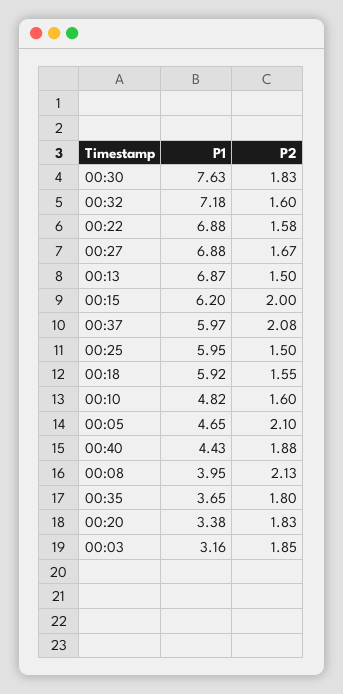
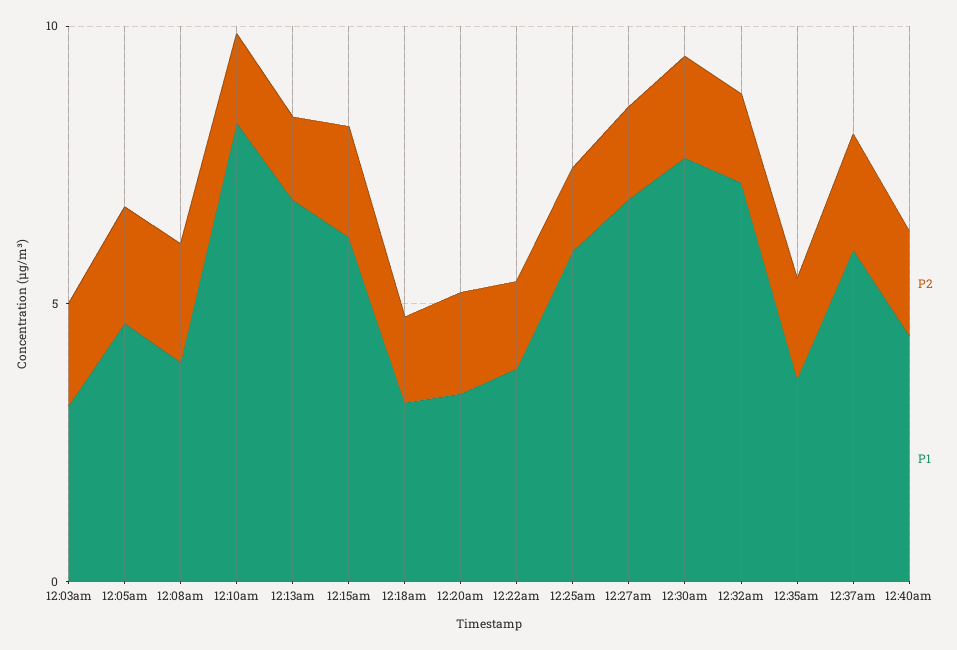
P1, 00:22: 6.88 -> 4
P1, 00:18: 5.92 -> 3
P1, 00:10: 4.82 -> 8

